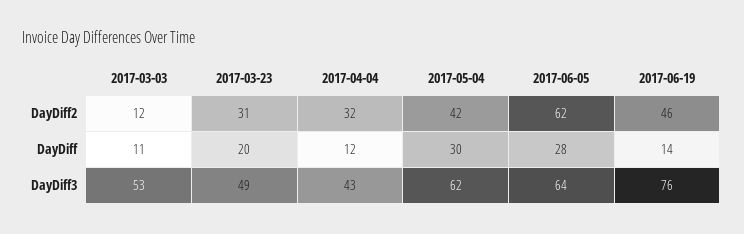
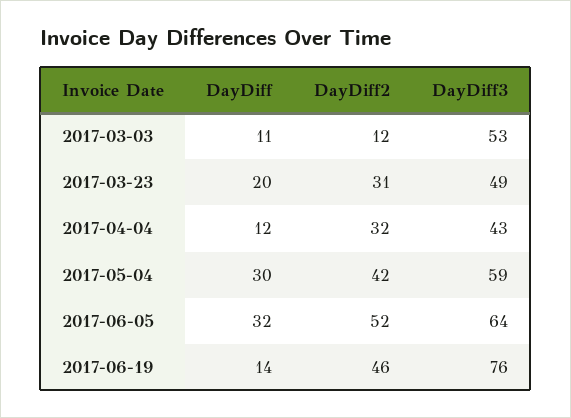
2017-06-05, DayDiff2: 62 -> 52
2017-06-05, DayDiff: 28 -> 32
2017-05-04, DayDiff3: 62 -> 59

